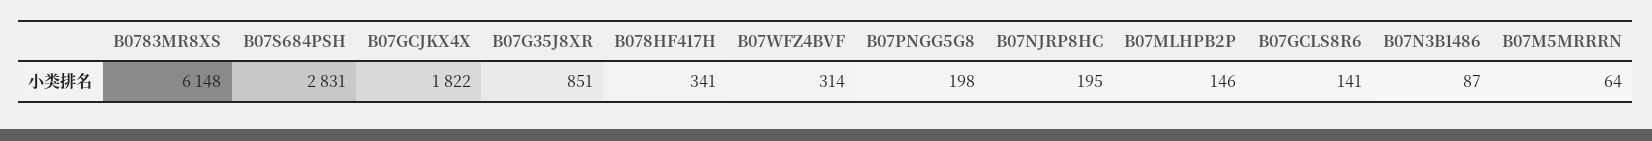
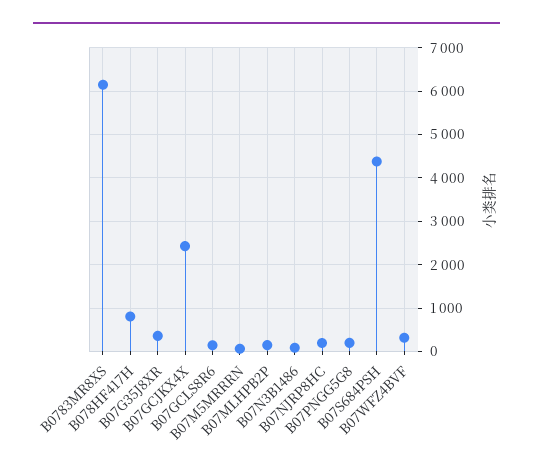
B07S684PSH: 2831 -> 4400
B07GCJKX4X: 1822 -> 2400
B07G35J8XR: 851 -> 400
B078HF417H: 341 -> 800

